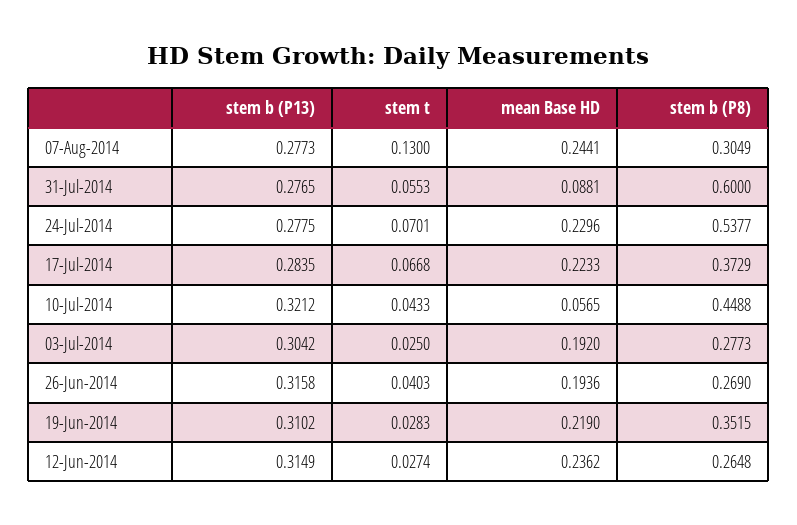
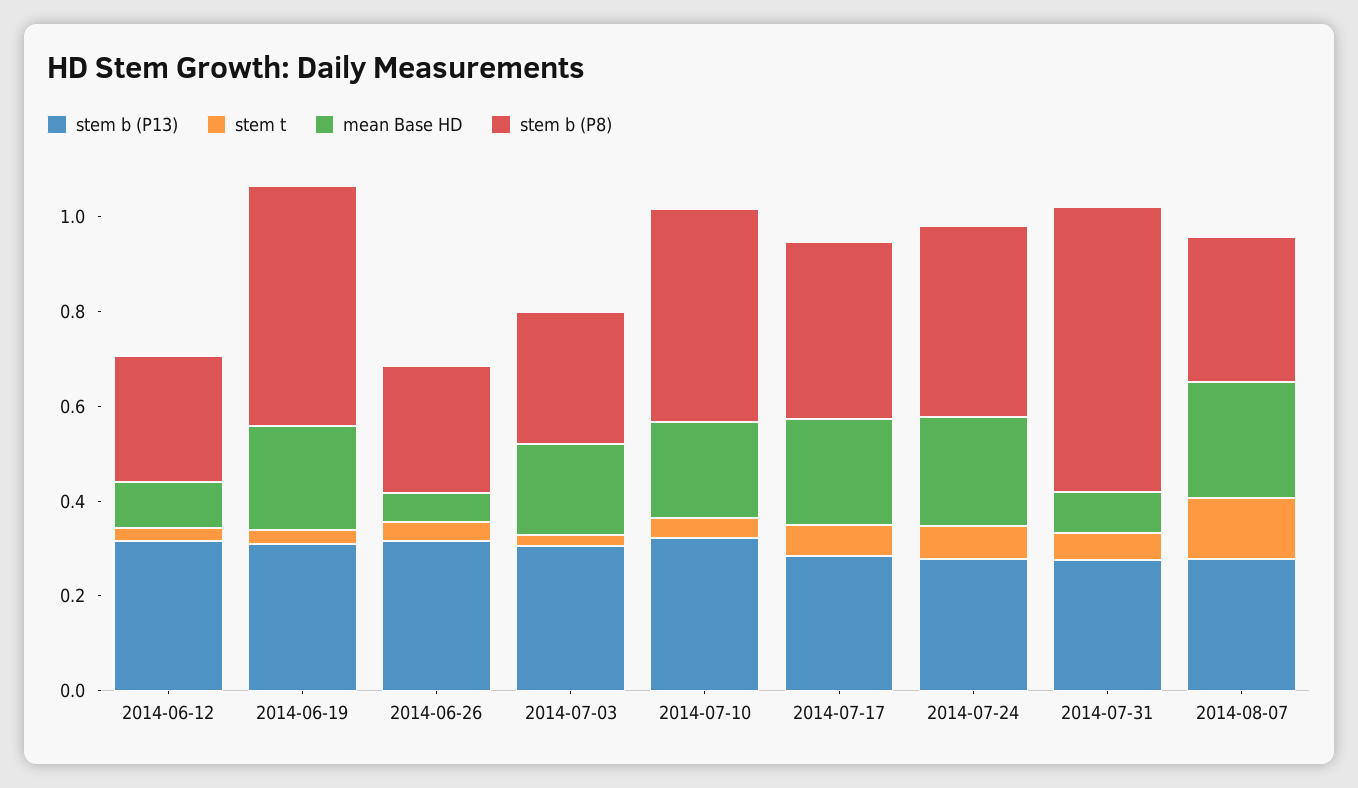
stem b (P8), 24-Jul-2014: 0.5377 -> 0.4
mean Base HD, 10-Jul-2014: 0.0565 -> 0.2
mean Base HD, 26-Jun-2014: 0.1936 -> 0.05
stem b (P8), 19-Jun-2014: 0.3515 -> 0.5
mean Base HD, 12-Jun-2014: 0.2362 -> 0.1

